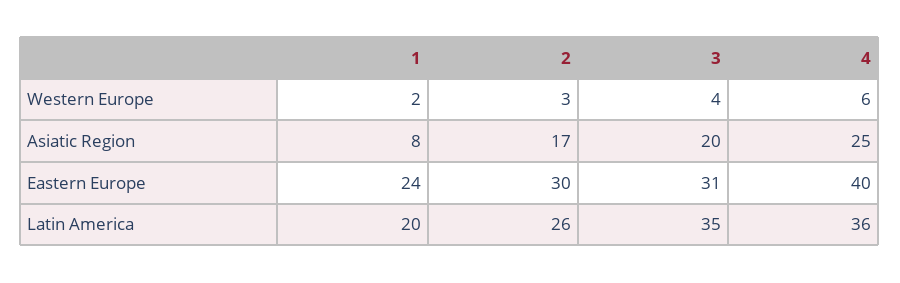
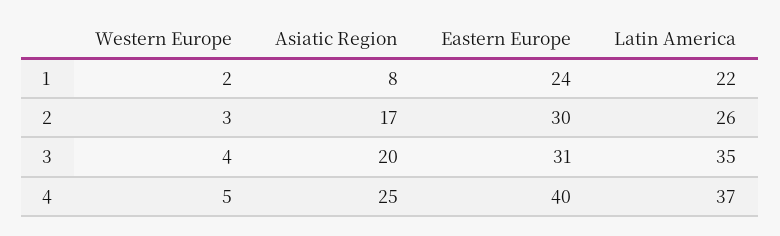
4, Western Europe: 6 -> 5
1, Latin America: 20 -> 22
4, Latin America: 36 -> 37

